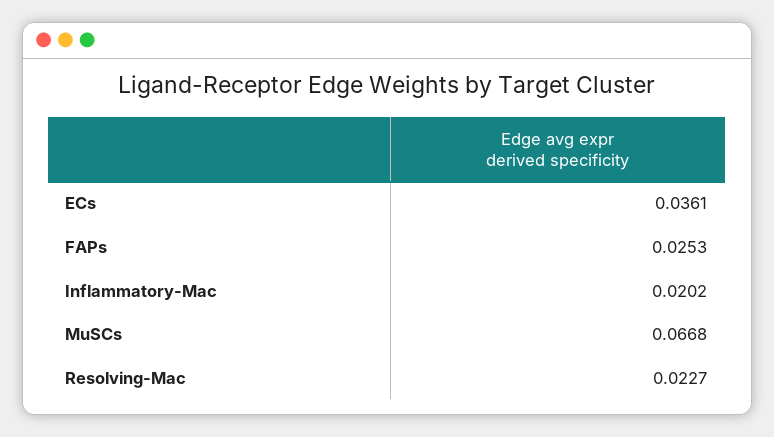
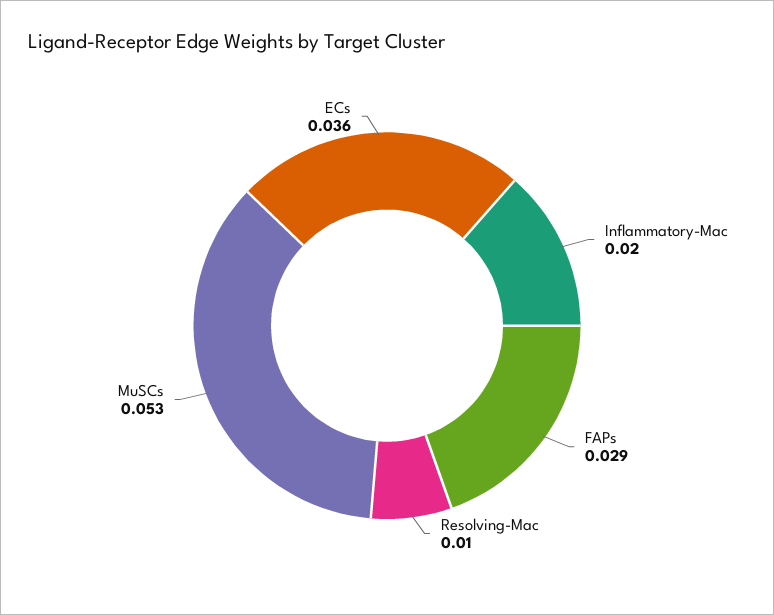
FAPs: 0.0253 -> 0.029
MuSCs: 0.0668 -> 0.053
Resolving-Mac: 0.0227 -> 0.01

